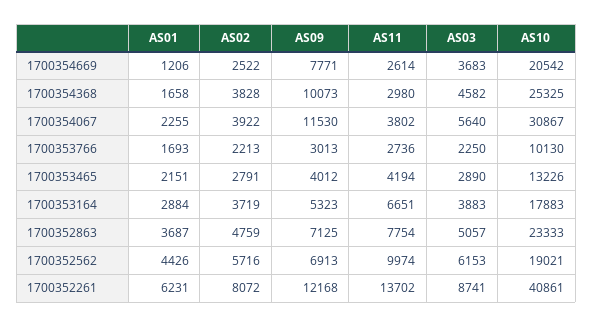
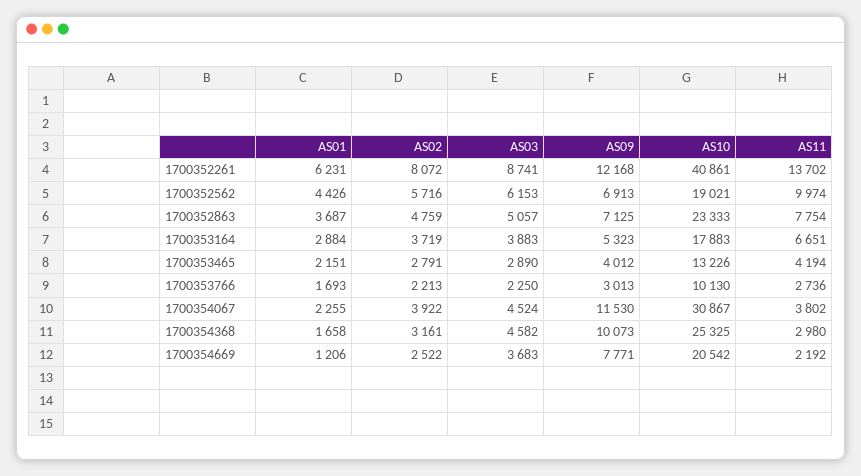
AS11, 1700354669: 2614 -> 2192
AS02, 1700354368: 3828 -> 3161
AS03, 1700354067: 5640 -> 4524

